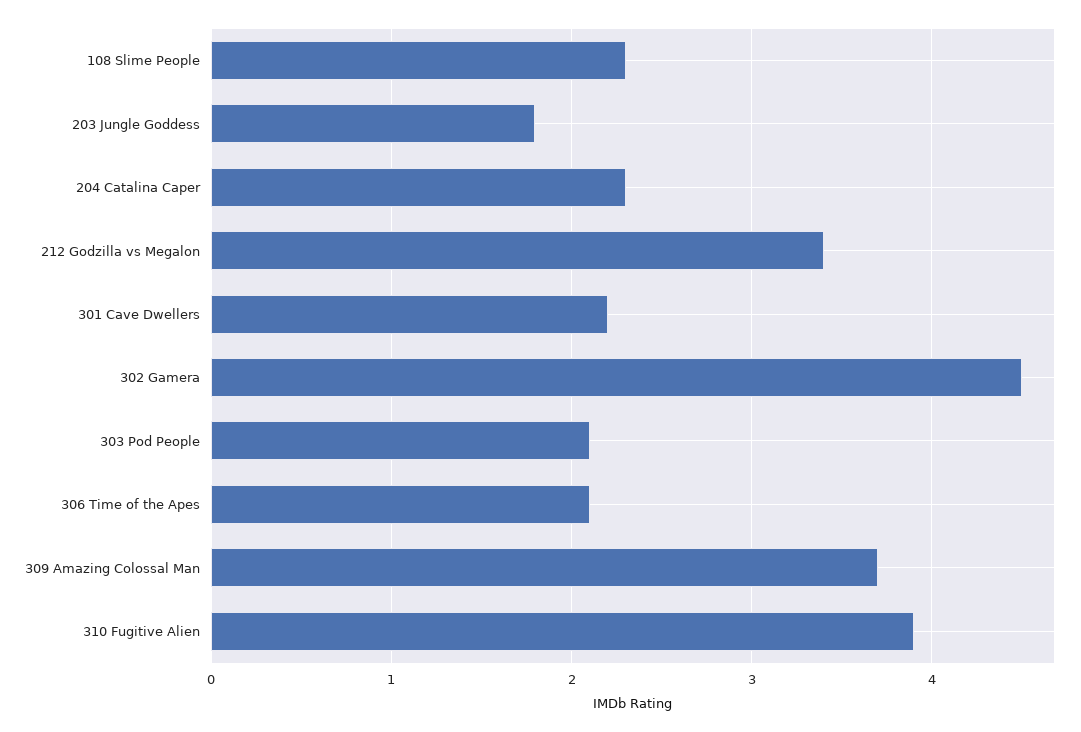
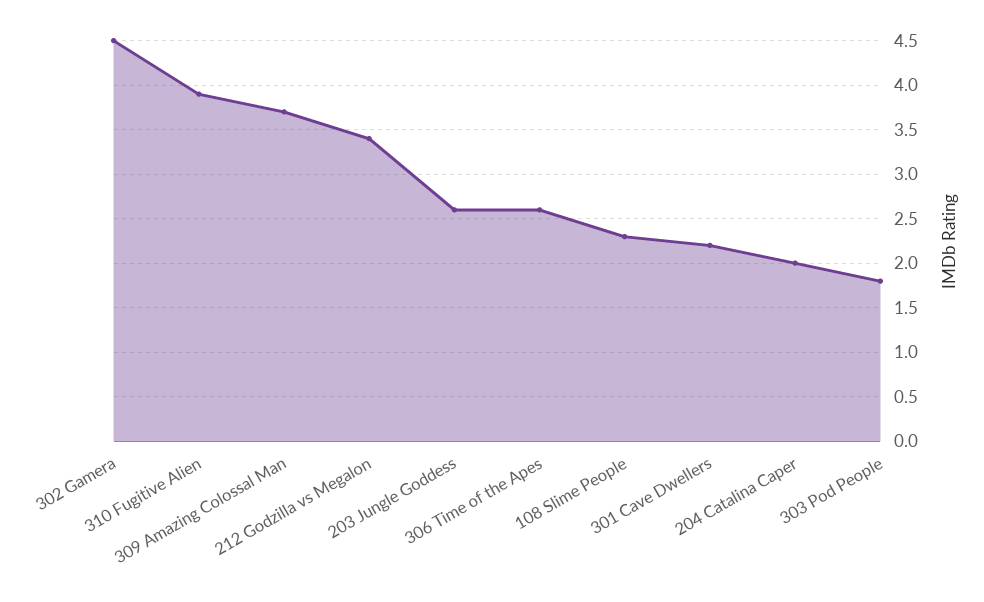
203 Jungle Goddess: 1.8 -> 2.6
204 Catalina Caper: 2.3 -> 2
303 Pod People: 2.1 -> 1.8
306 Time of the Apes: 2.1 -> 2.6

